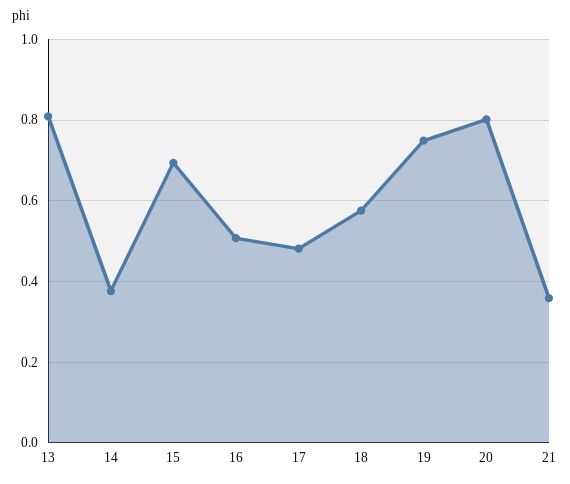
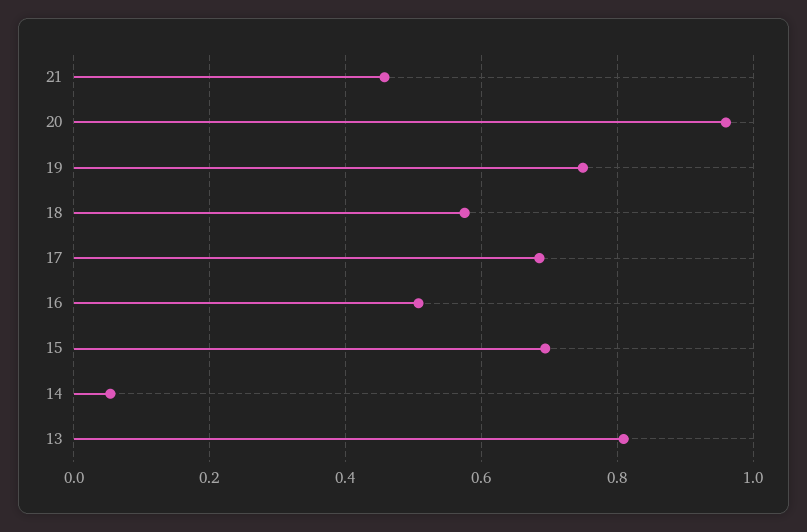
14: 0.38 -> 0.06
17: 0.48 -> 0.68
20: 0.8 -> 0.96
21: 0.36 -> 0.46

